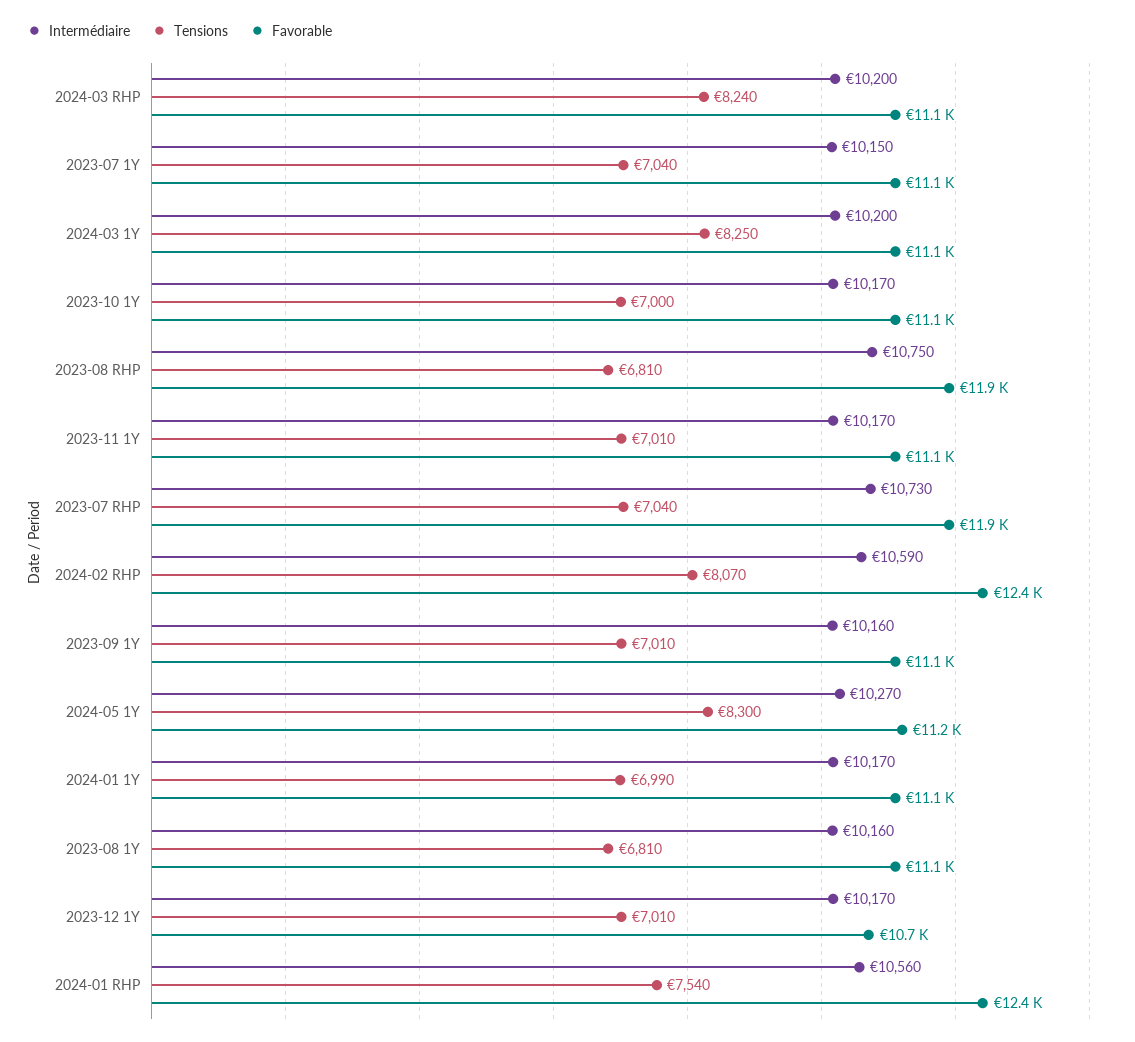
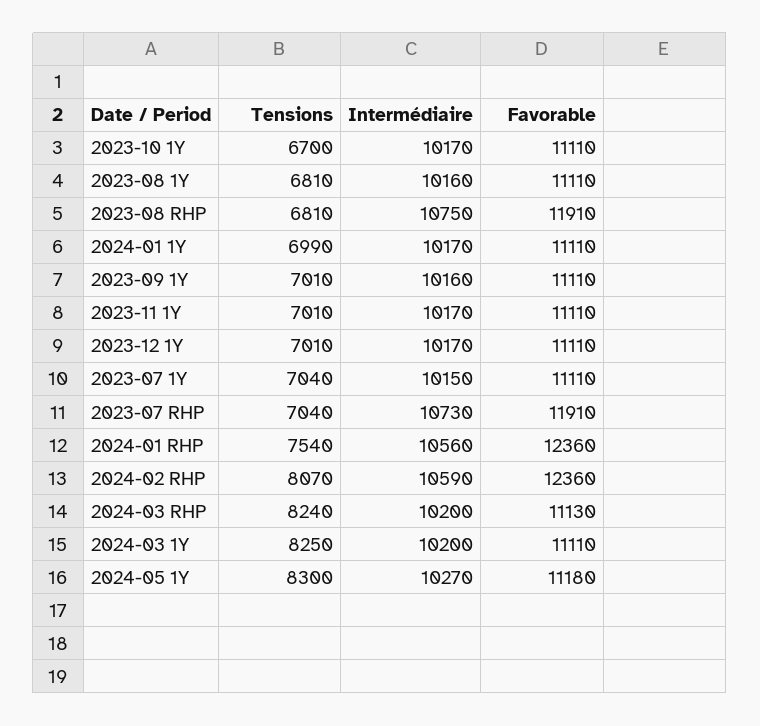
Tensions, 2023-10 1Y: 7000 -> 6700
Favorable, 2023-12 1Y: 10700 -> 11110

